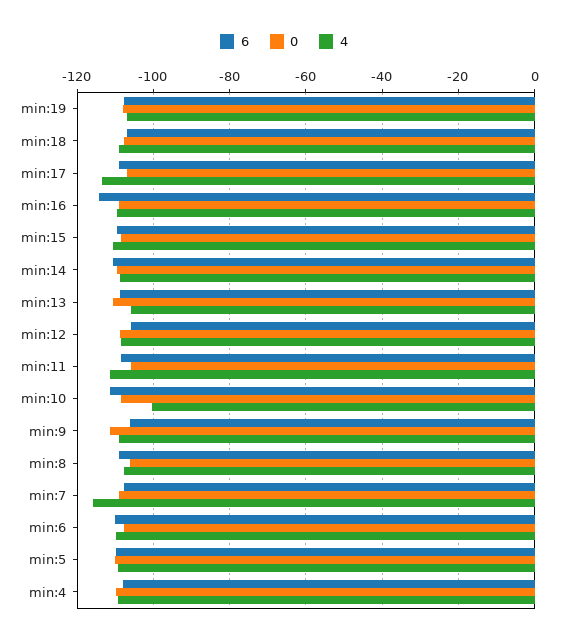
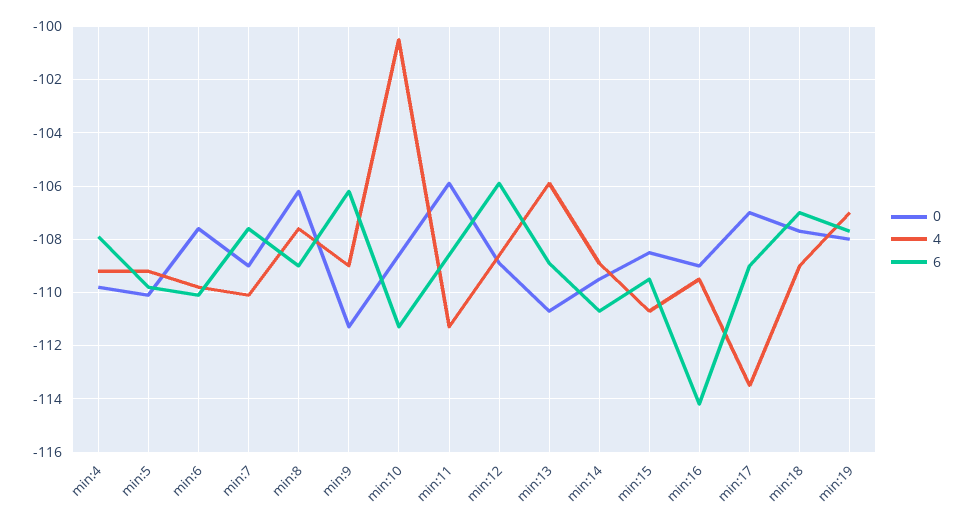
4, min:7: -116 -> -110

